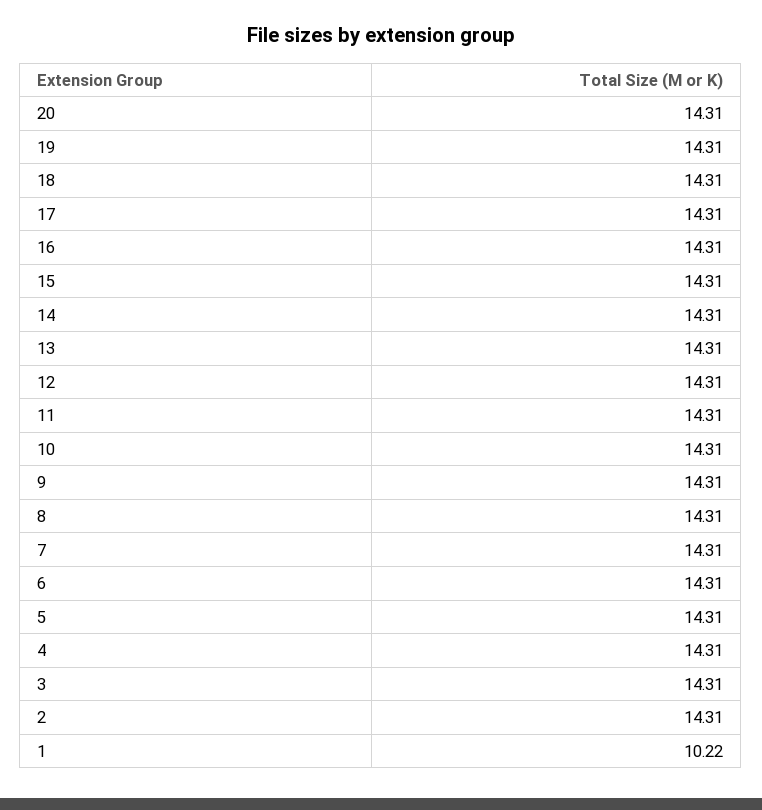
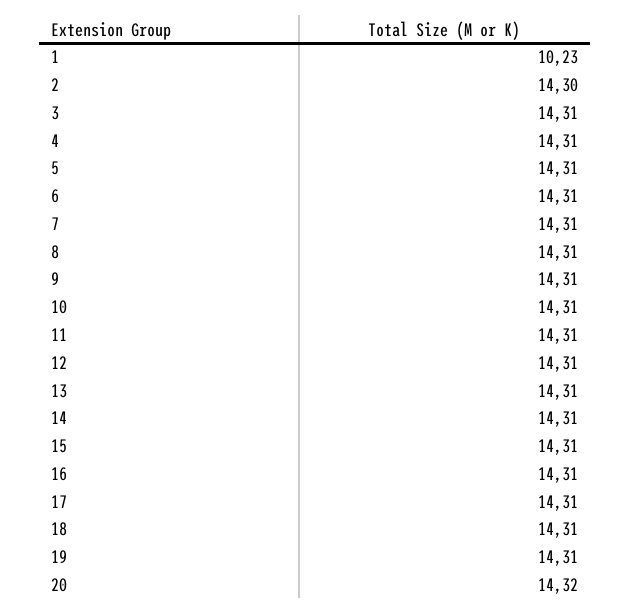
20: 14.31 -> 14.32
2: 14.31 -> 14.3
1: 10.22 -> 10.23

